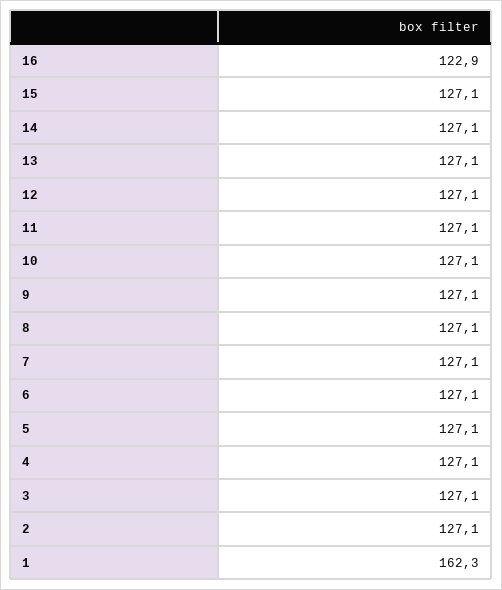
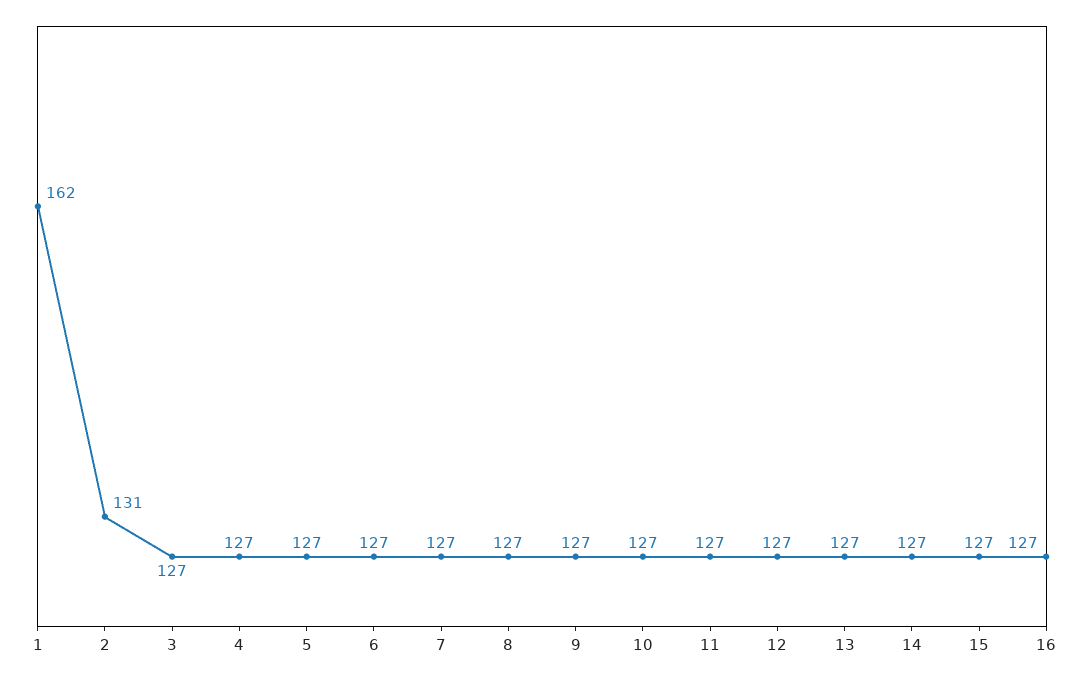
16: 122.9 -> 127
2: 127.1 -> 131

